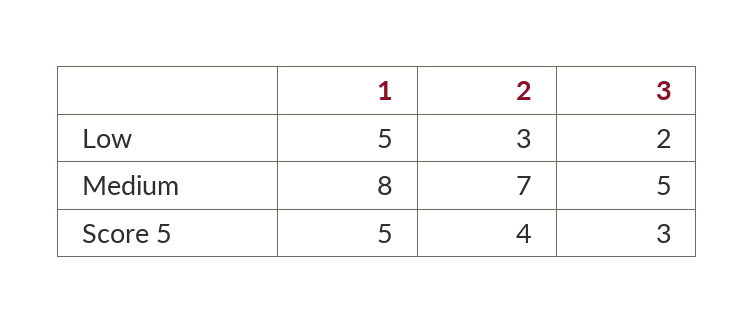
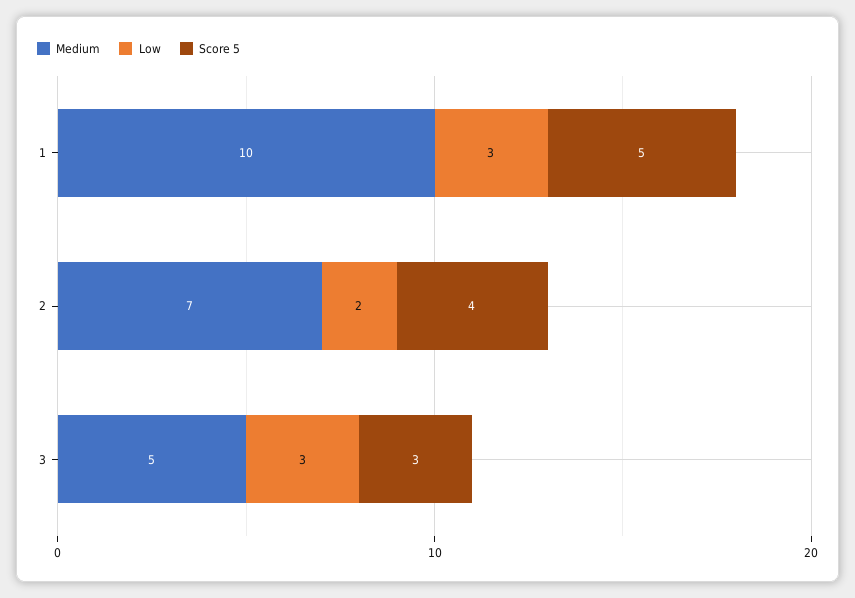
Low, 1: 5 -> 3
Low, 2: 3 -> 2
Low, 3: 2 -> 3
Medium, 1: 8 -> 10

